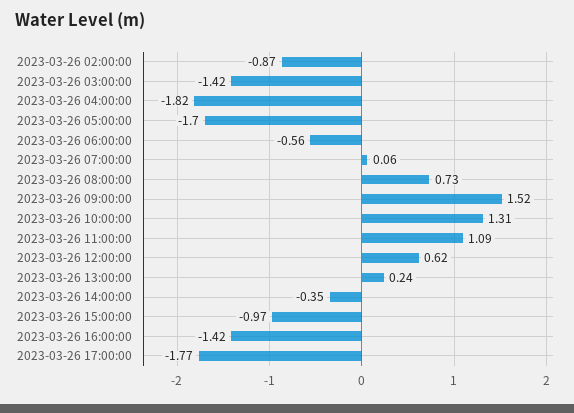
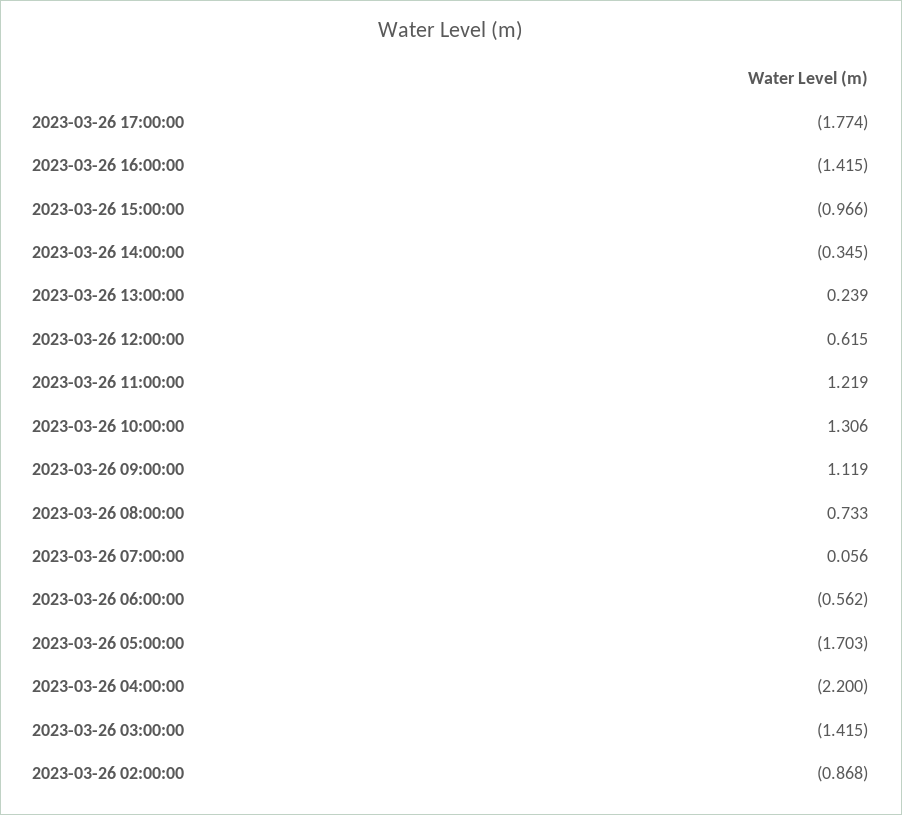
2023-03-26 04:00:00: -1.82 -> -2.2
2023-03-26 09:00:00: 1.52 -> 1.119
2023-03-26 11:00:00: 1.09 -> 1.219

